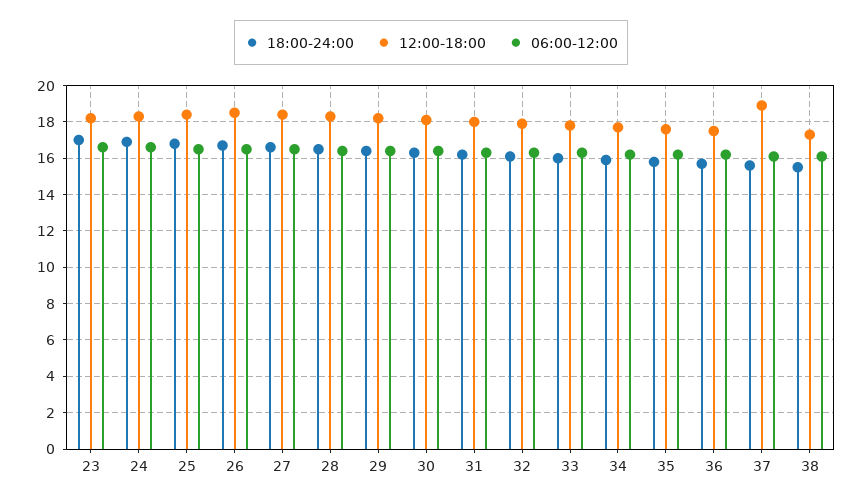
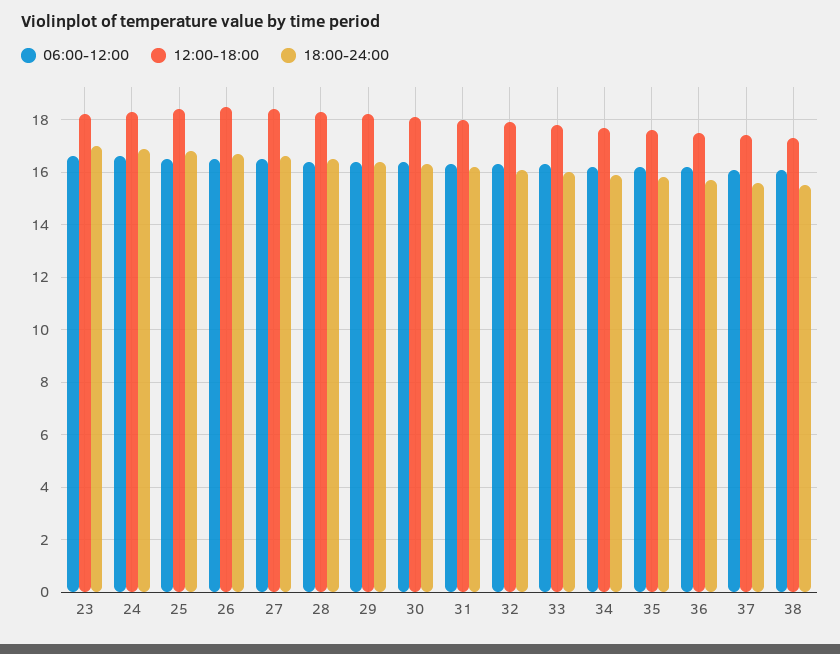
12:00-18:00, 37: 19 -> 17.5

